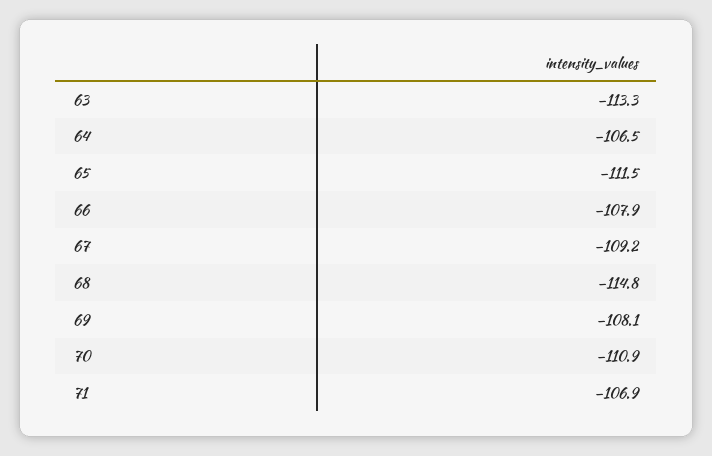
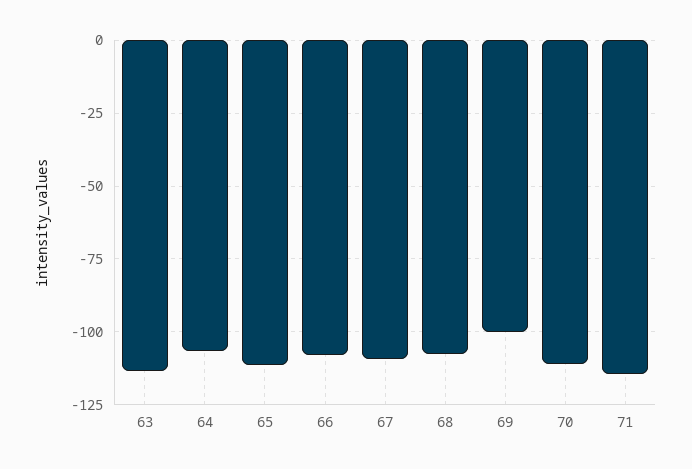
68: -114.8 -> -107.5
69: -108.1 -> -100
71: -106.9 -> -115

